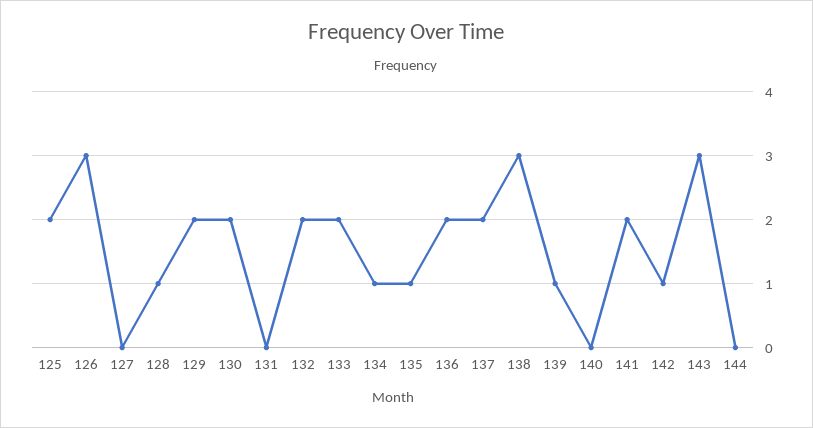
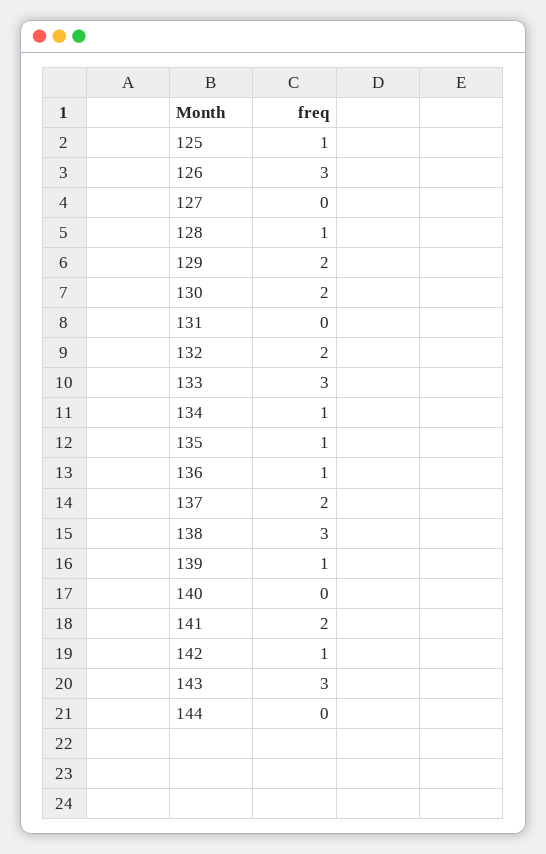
125: 2 -> 1
133: 2 -> 3
136: 2 -> 1

